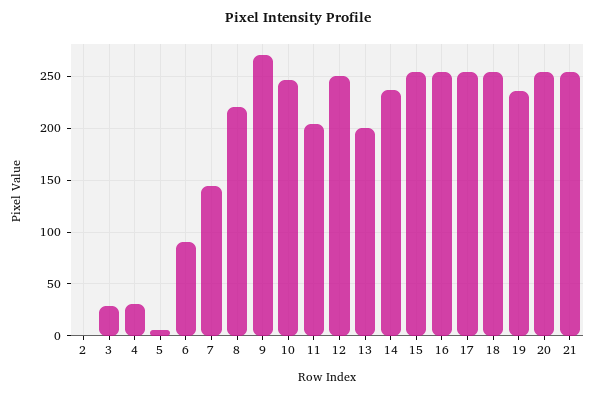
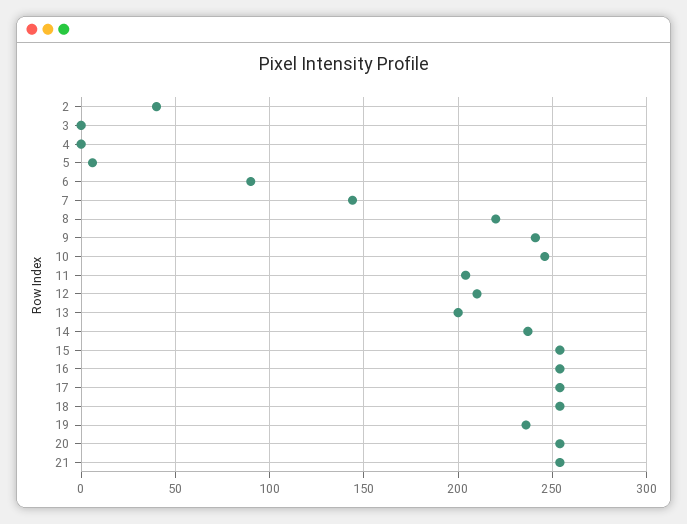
2: 0 -> 40
3: 30 -> 0
4: 30 -> 0
9: 270 -> 240
12: 250 -> 210

